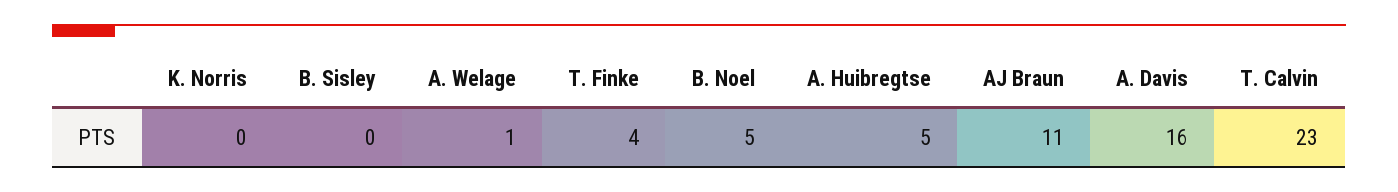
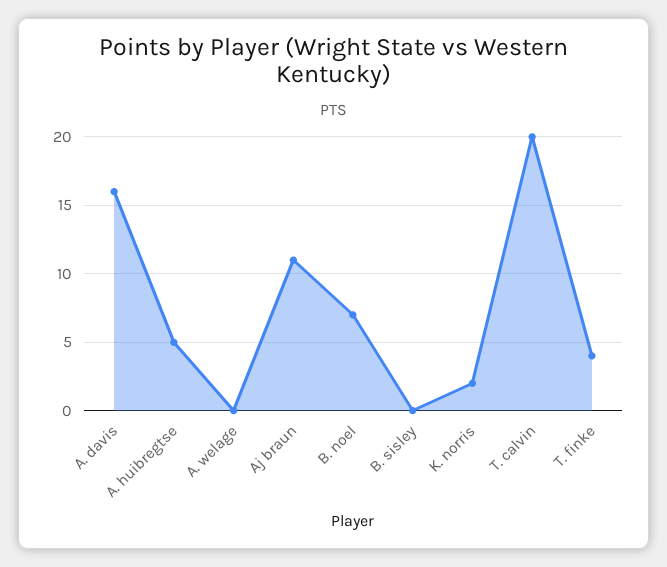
K. Norris: 0 -> 2
A. Welage: 1 -> 0
B. Noel: 5 -> 7
T. Calvin: 23 -> 20

